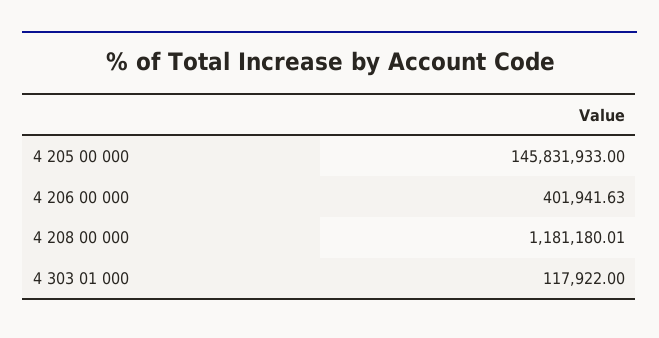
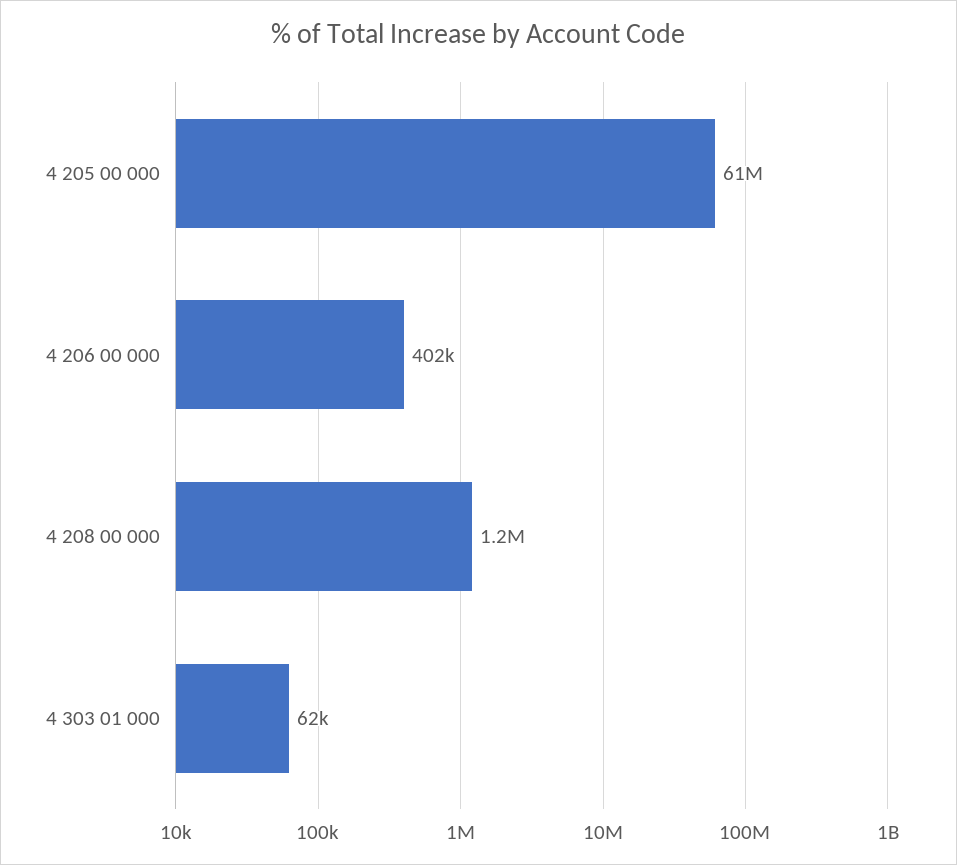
4 205 00 000: 145831933 -> 61000000
4 303 01 000: 117922 -> 62000

